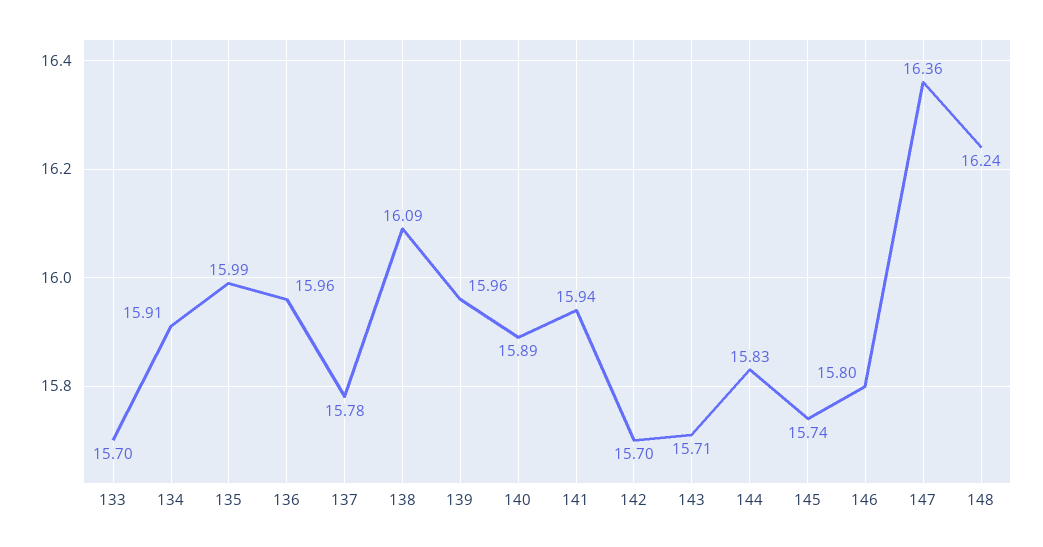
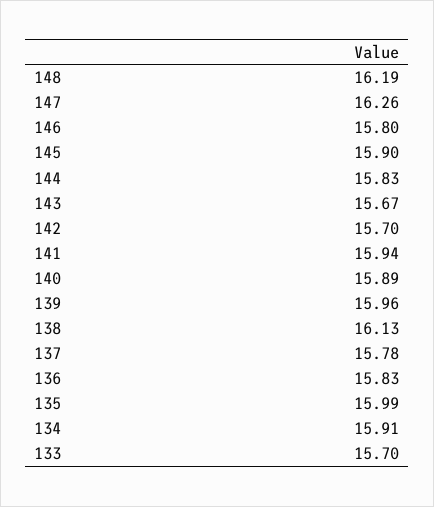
136: 15.96 -> 15.83
138: 16.09 -> 16.13
143: 15.71 -> 15.67
145: 15.74 -> 15.9
147: 16.36 -> 16.26
148: 16.24 -> 16.19

